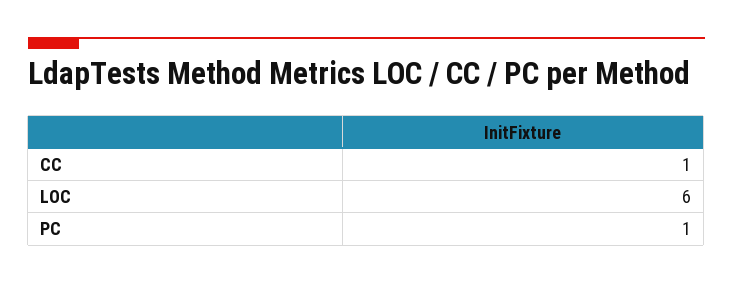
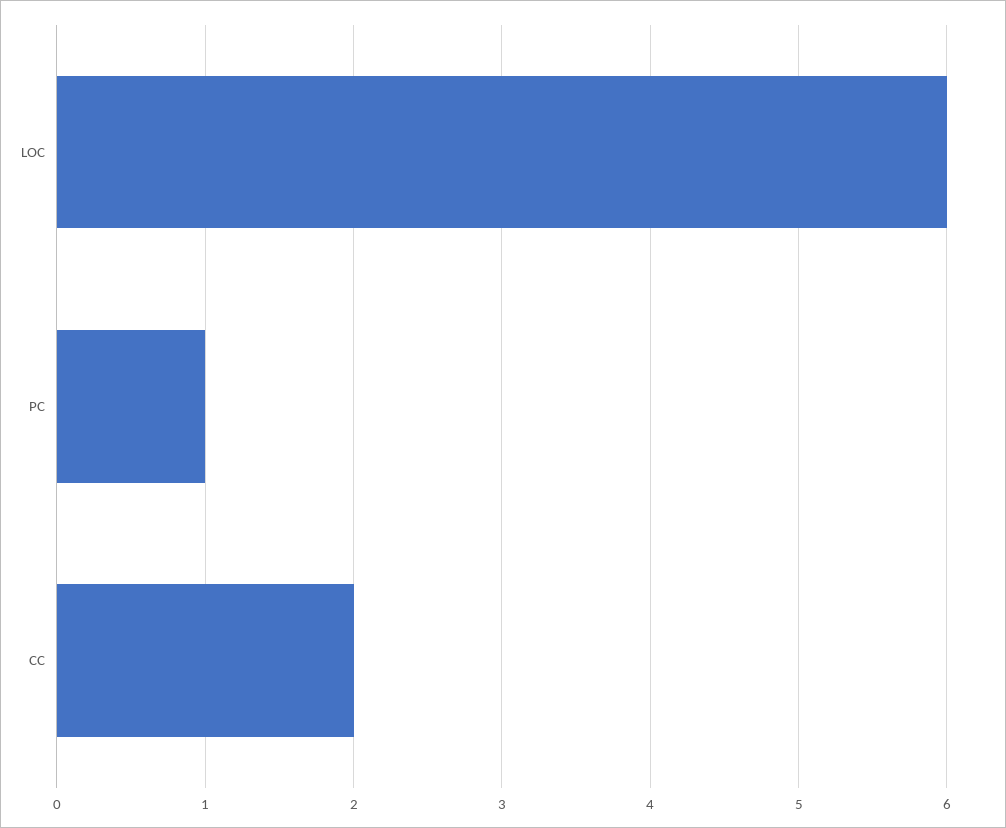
CC: 1 -> 2

